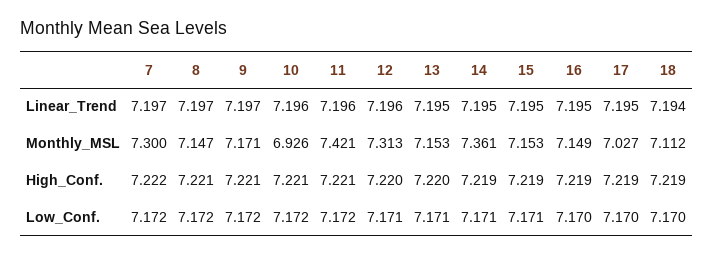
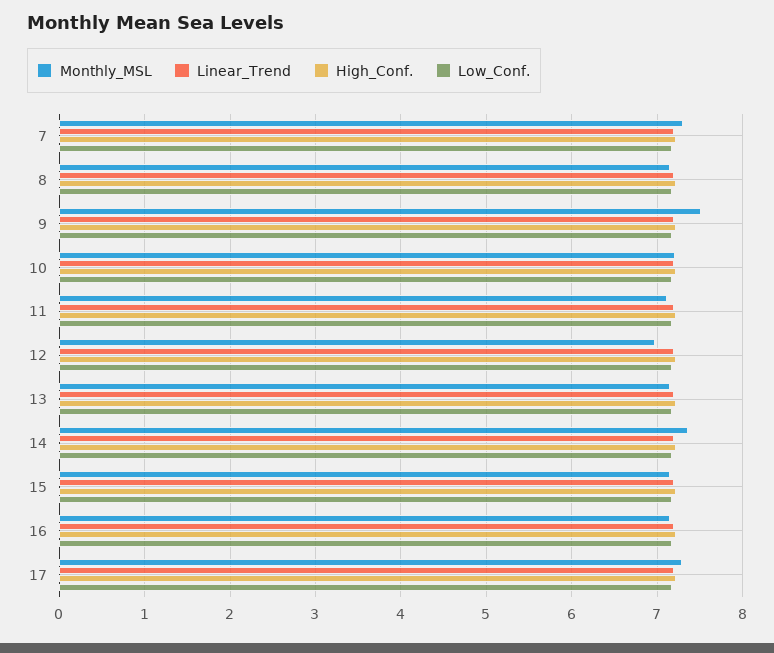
Linear_Trend, 18: 7.194 -> none
Monthly_MSL, 9: 7.171 -> 7.5
Monthly_MSL, 10: 6.926 -> 7.2
Monthly_MSL, 11: 7.421 -> 7.1
Monthly_MSL, 12: 7.313 -> 7
Monthly_MSL, 17: 7.027 -> 7.3
Monthly_MSL, 18: 7.112 -> none
High_Conf., 18: 7.219 -> none
Low_Conf., 18: 7.17 -> none

